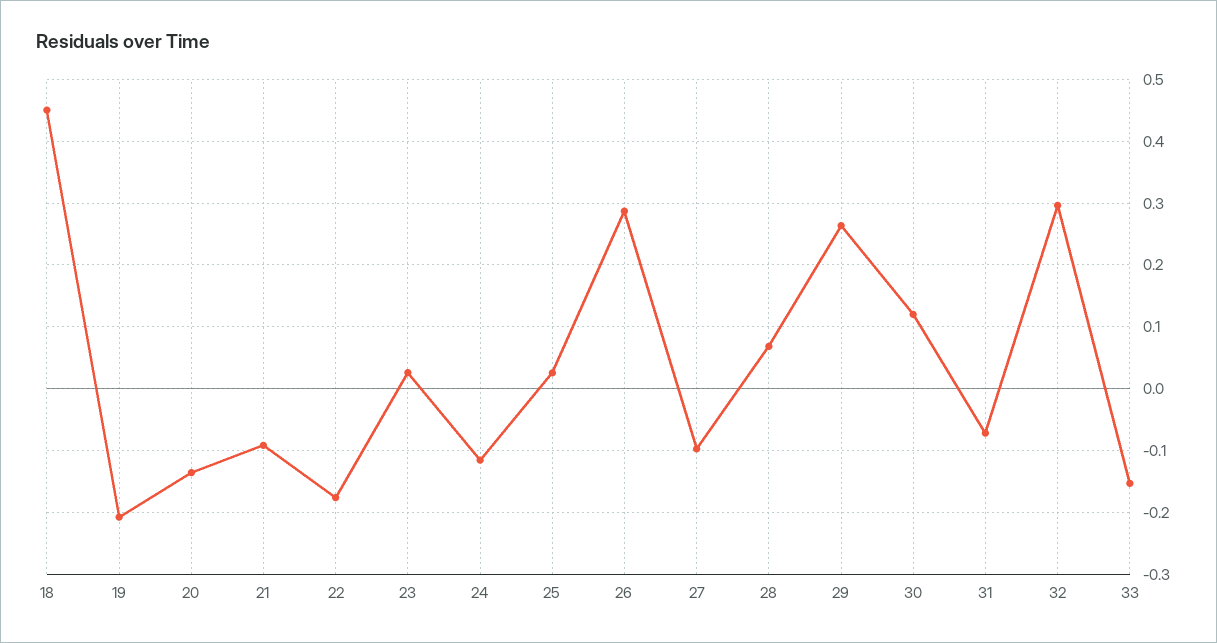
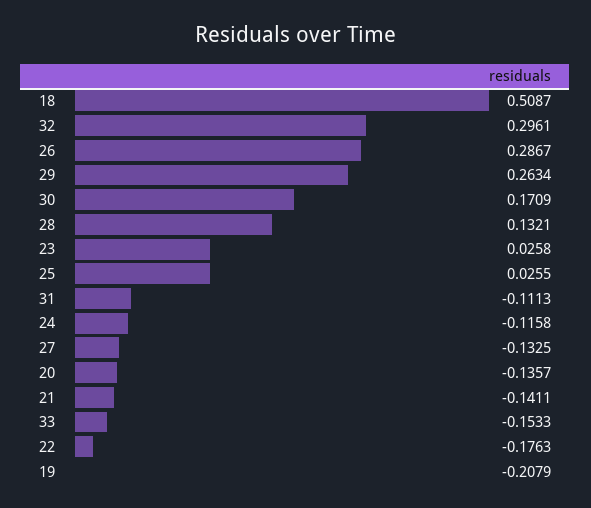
18: 0.45 -> 0.5087
21: -0.09 -> -0.1411
27: -0.1 -> -0.1325
28: 0.07 -> 0.1321
30: 0.12 -> 0.1709
31: -0.07 -> -0.1113

